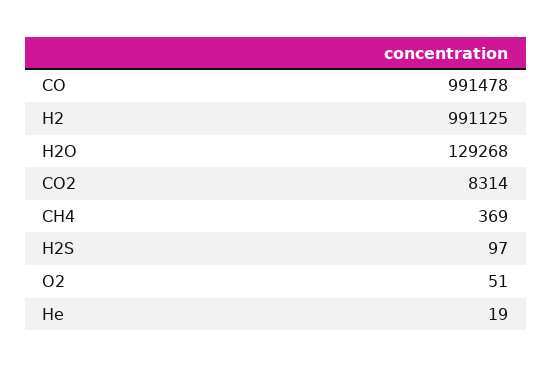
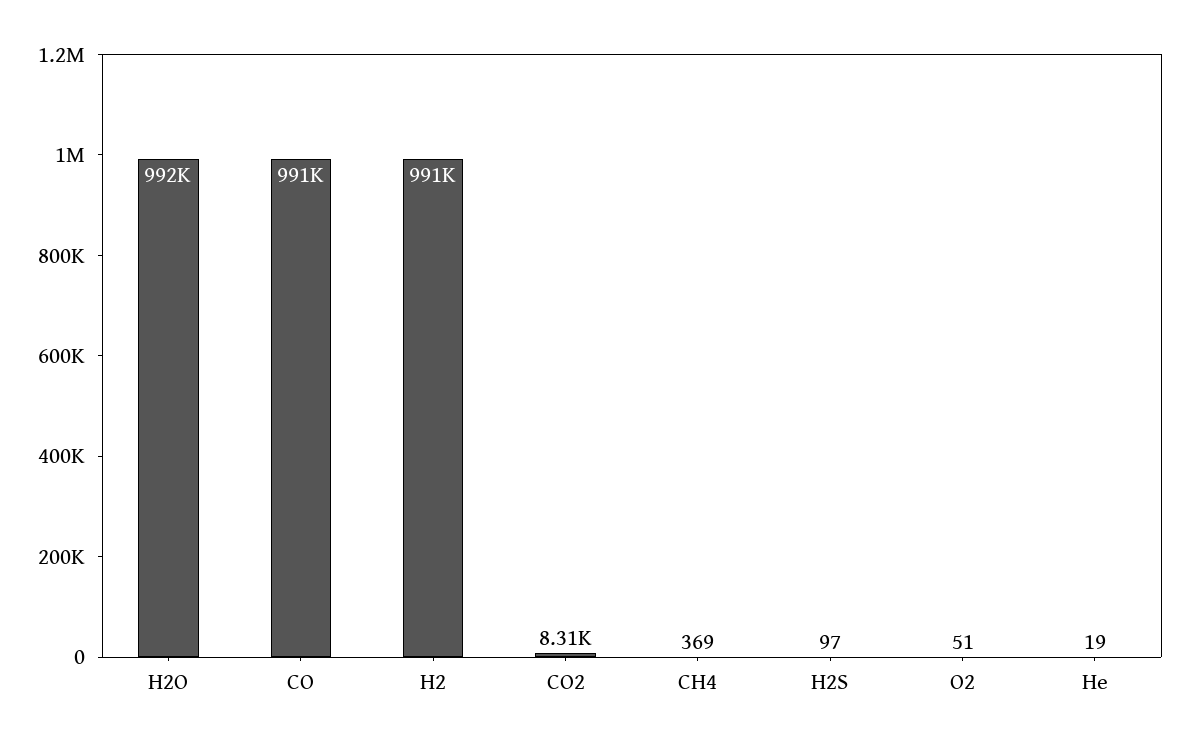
H2O: 129268 -> 992000

